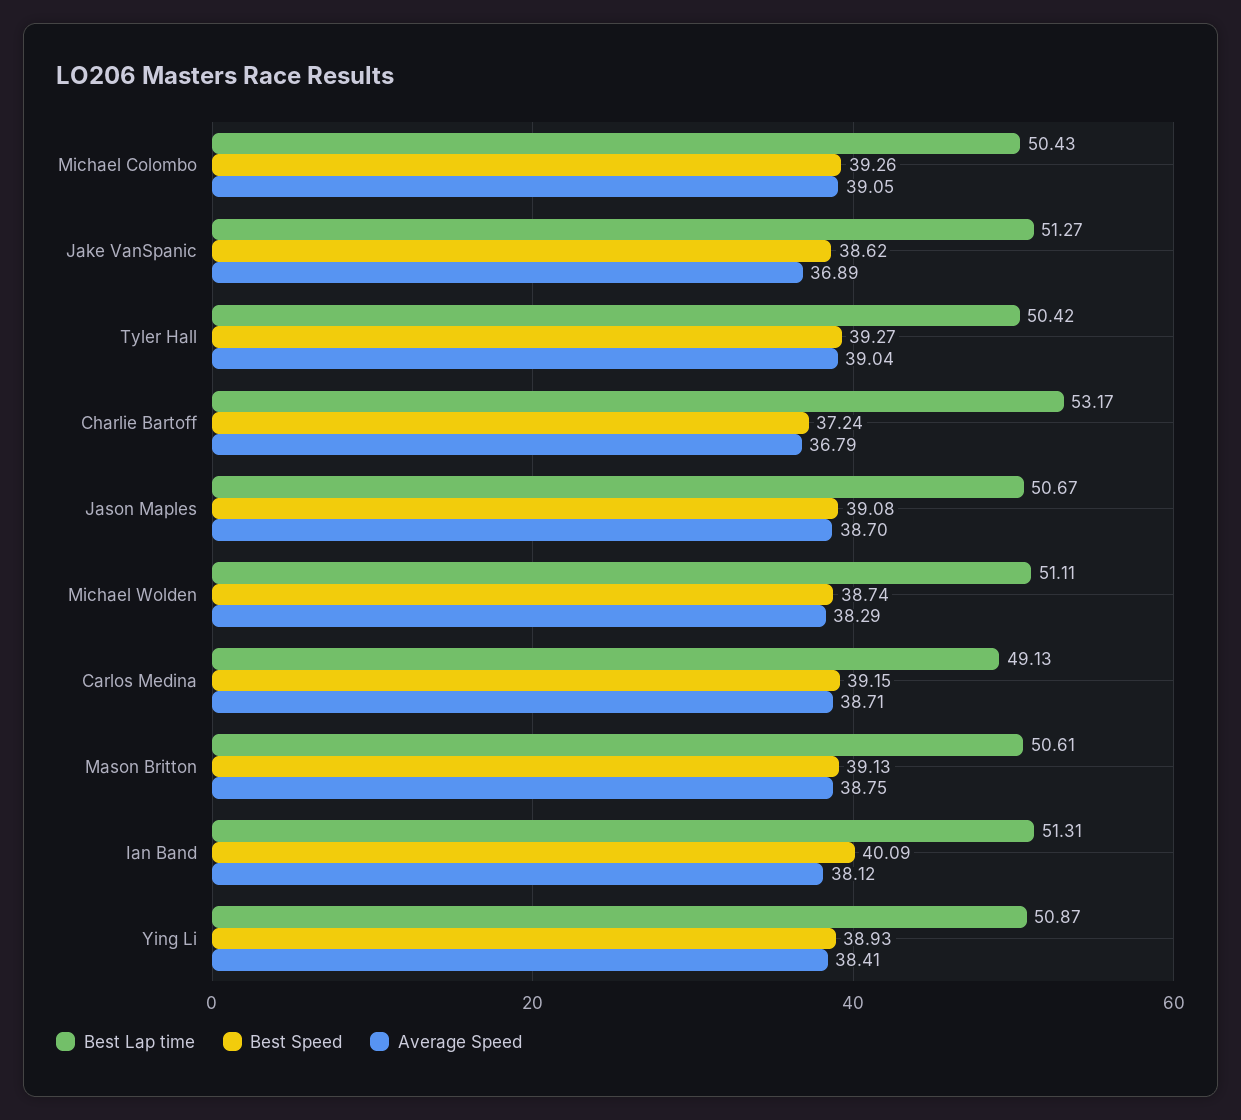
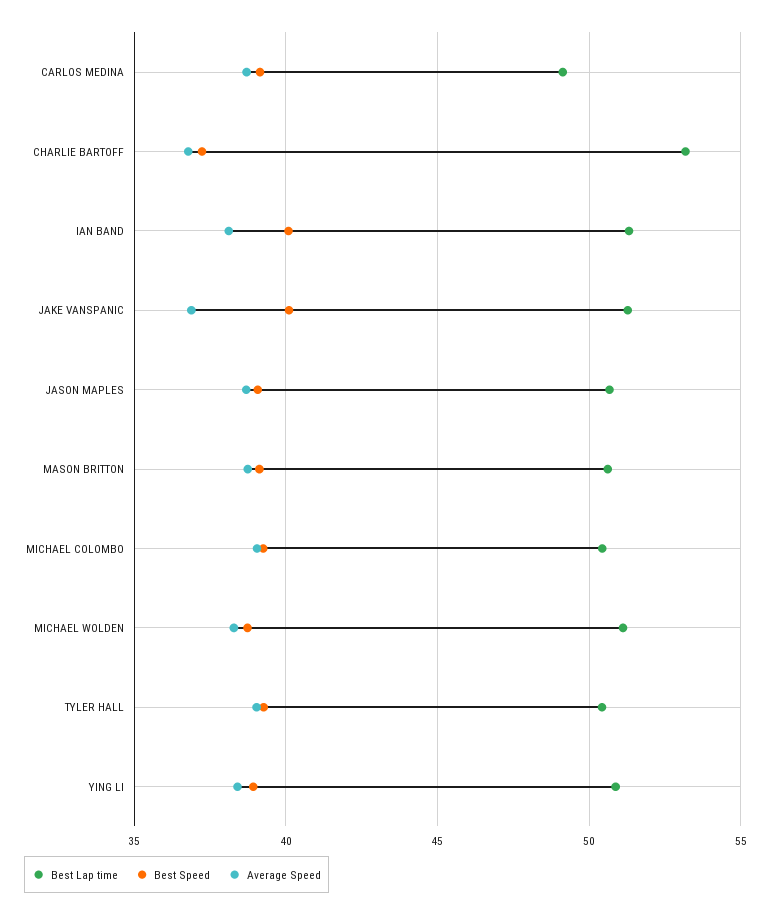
Best Speed, Jake VanSpanic: 38.62 -> 40

